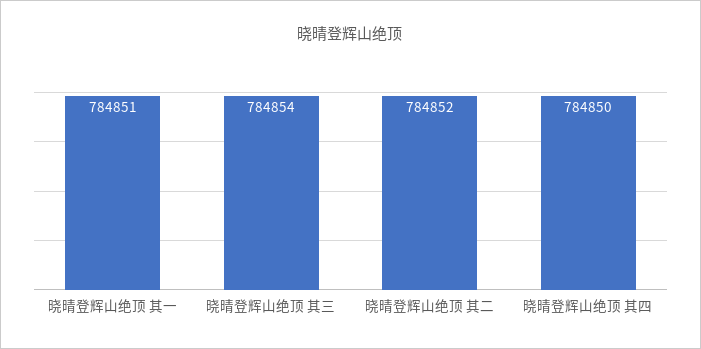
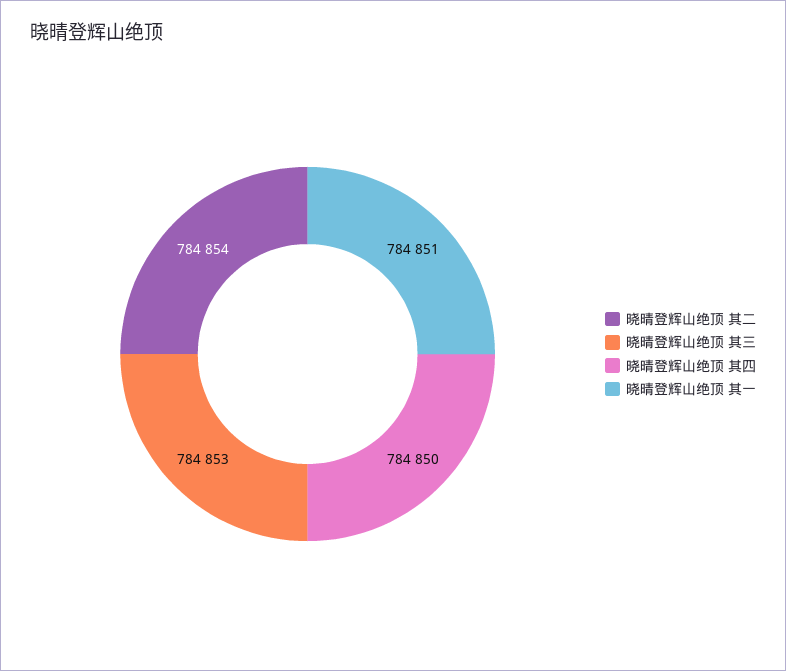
晓晴登辉山绝顶 其三: 784854 -> 784853
晓晴登辉山绝顶 其二: 784852 -> 784854

